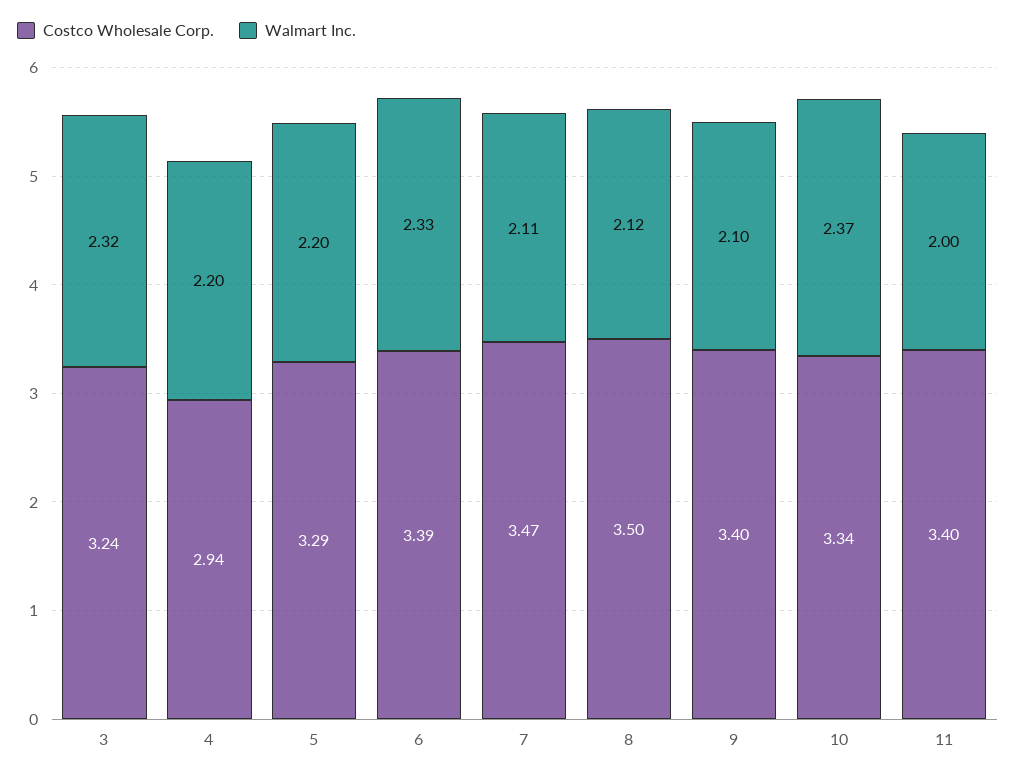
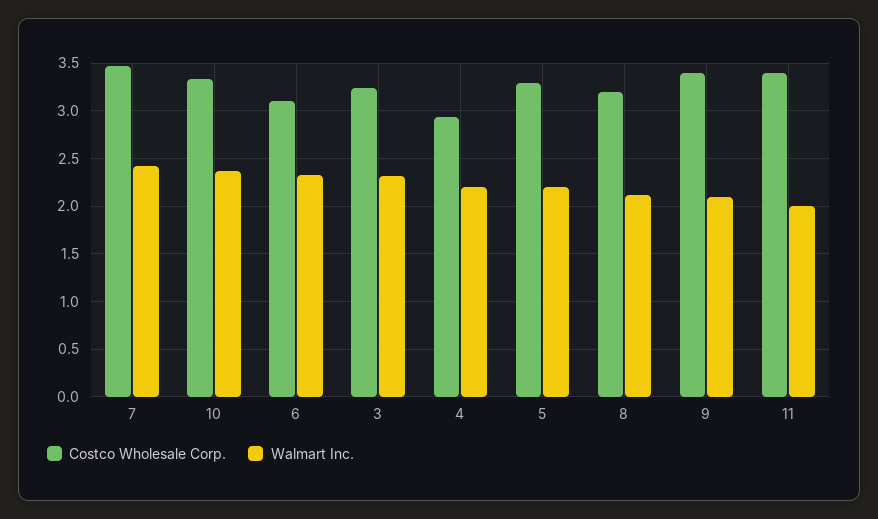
Costco Wholesale Corp., 6: 3.39 -> 3.1
Walmart Inc., 7: 2.11 -> 2.4
Costco Wholesale Corp., 8: 3.5 -> 3.2

